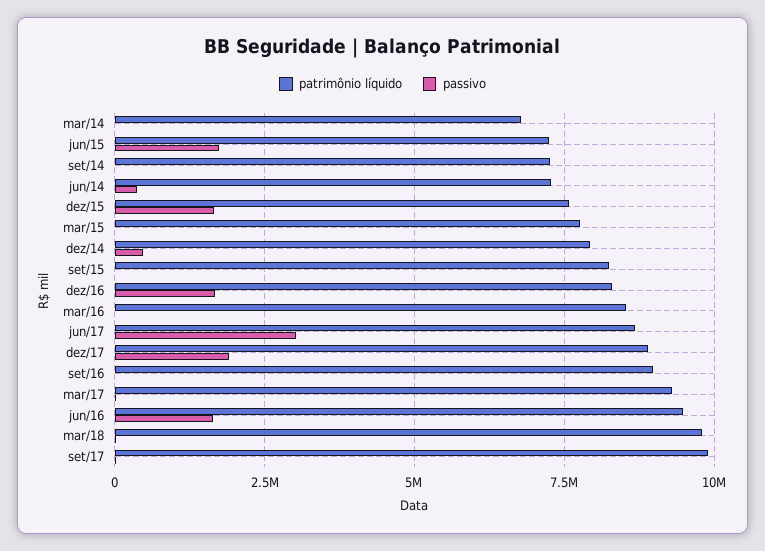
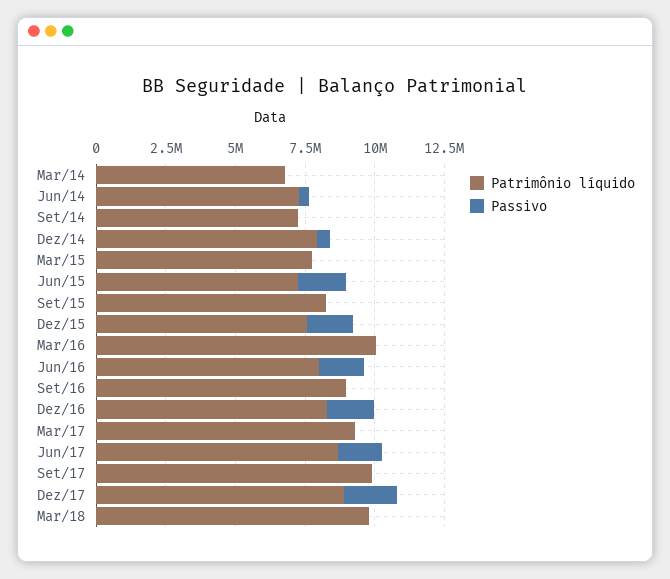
patrimônio líquido, mar/16: 8500000 -> 10000000
passivo, jun/17: 3000000 -> 1500000
patrimônio líquido, jun/16: 9500000 -> 8000000

